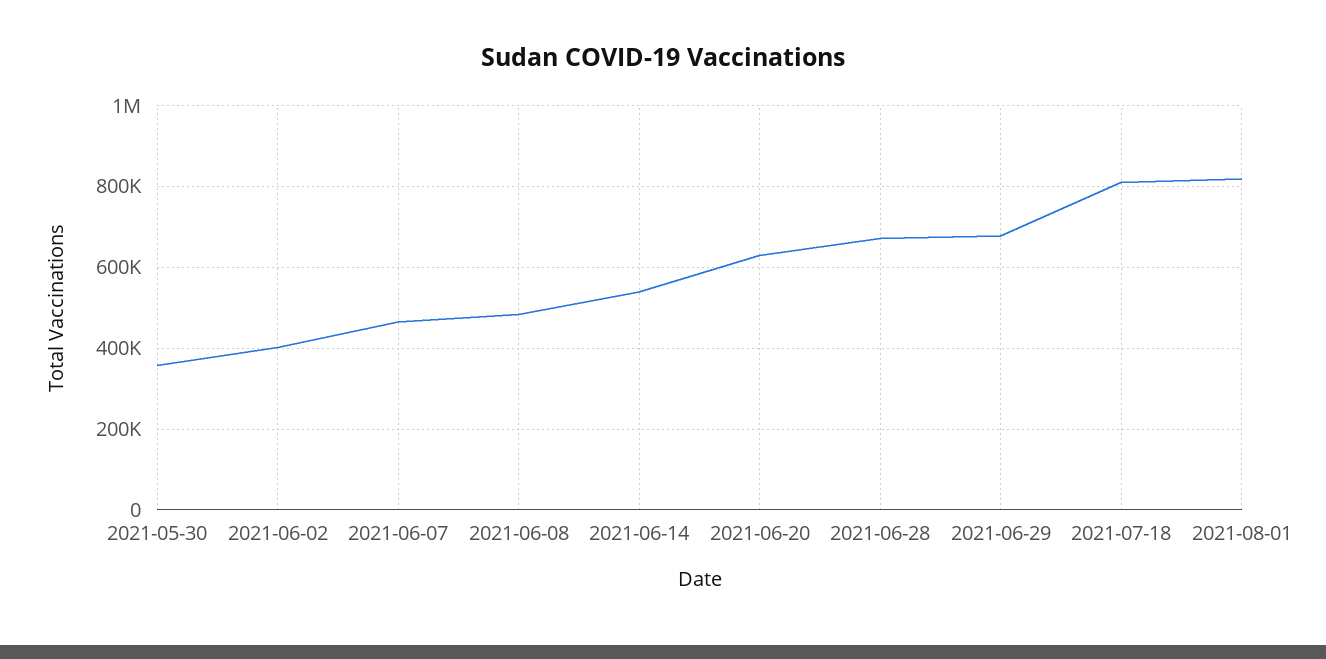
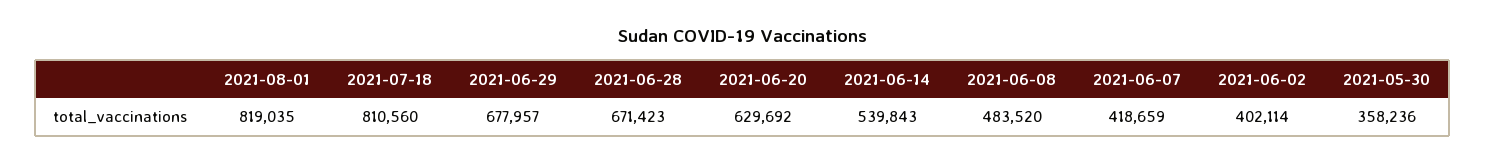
2021-06-07: 460000 -> 418659

